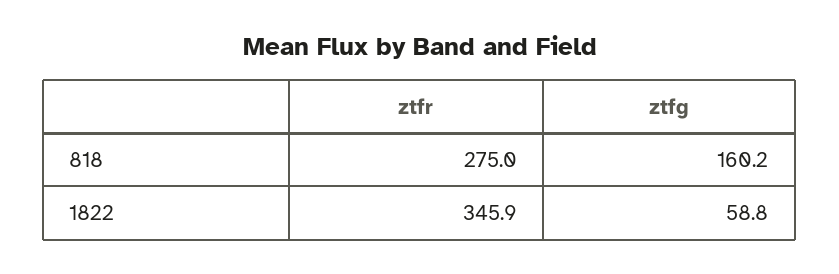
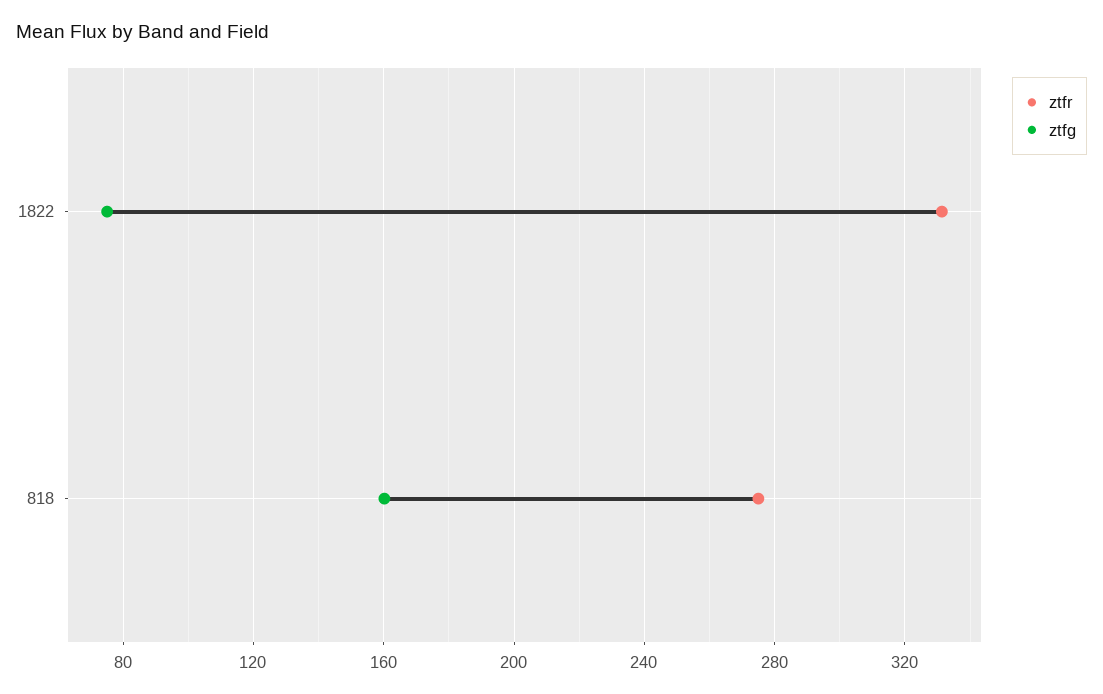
ztfr, 1822: 345.9 -> 330
ztfg, 1822: 58.8 -> 75

